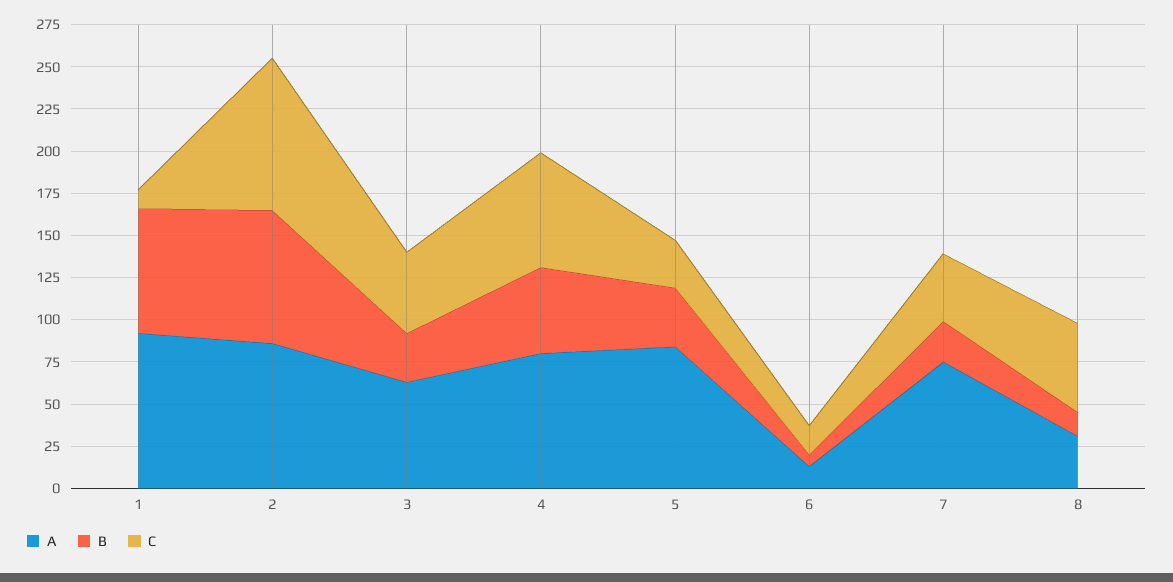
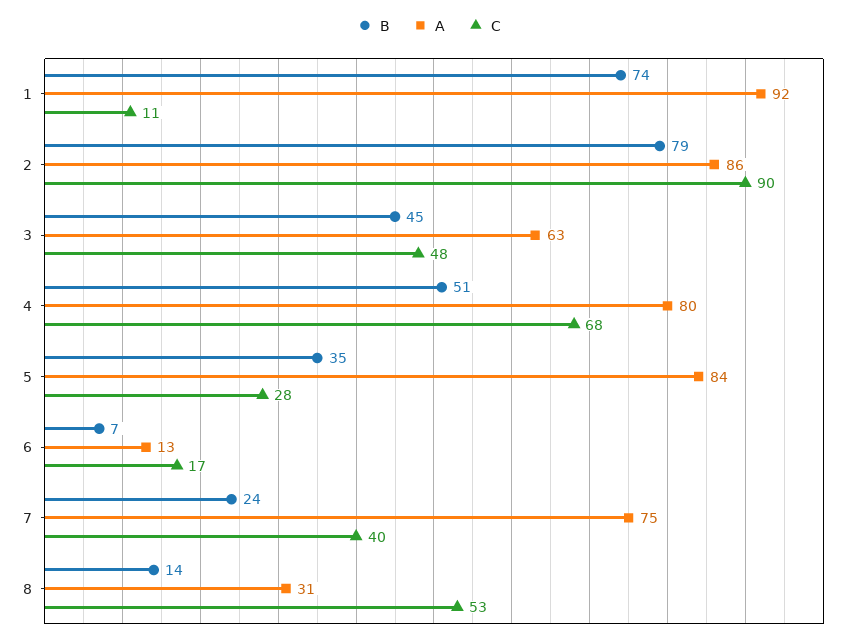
B, 3: 30 -> 45

